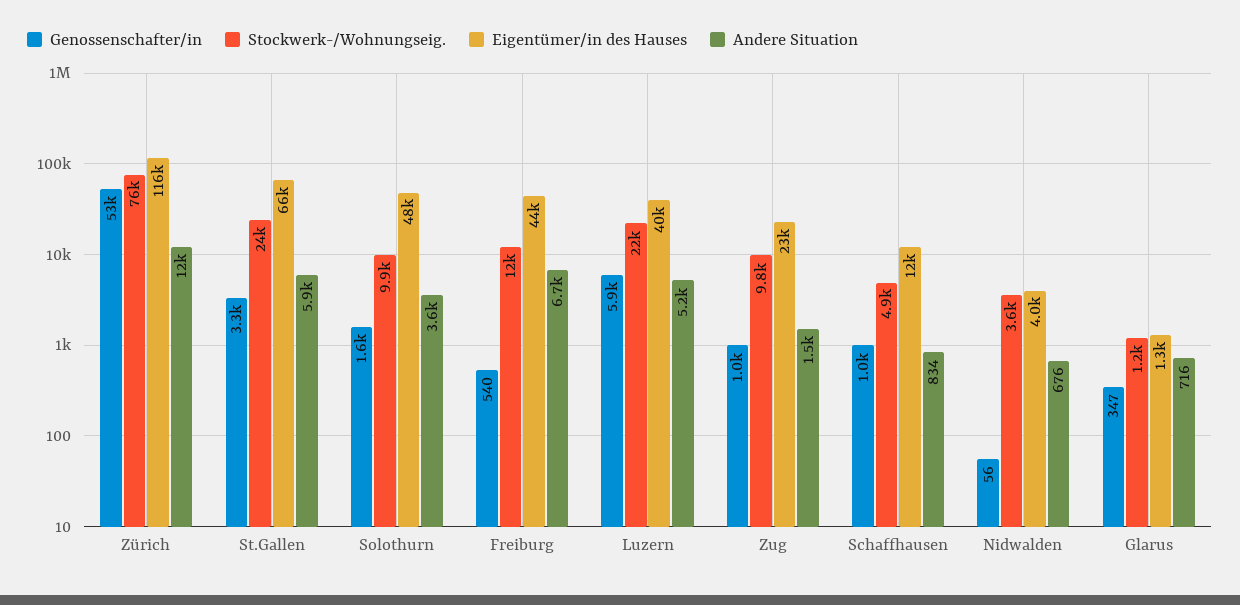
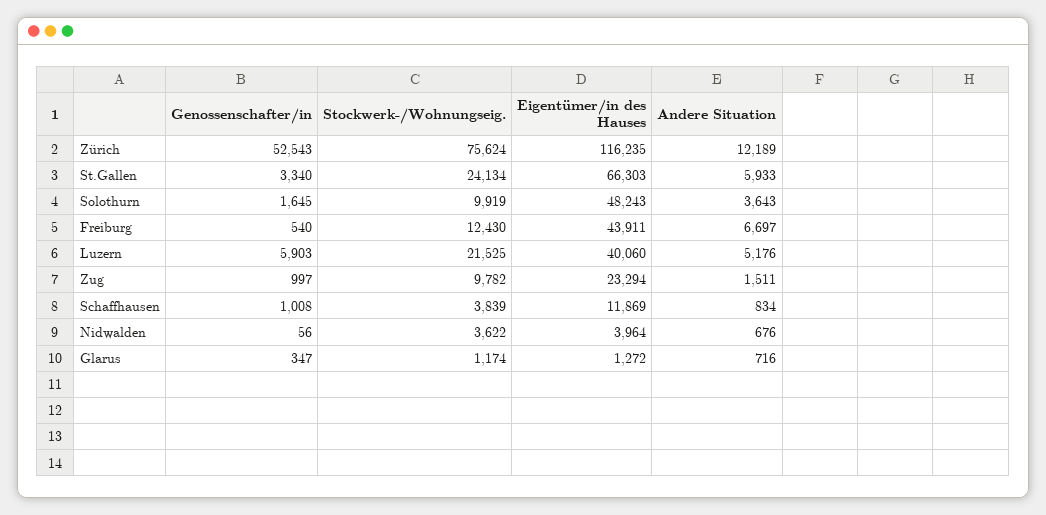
Stockwerk-/Wohnungseig., Schaffhausen: 4900 -> 3839

